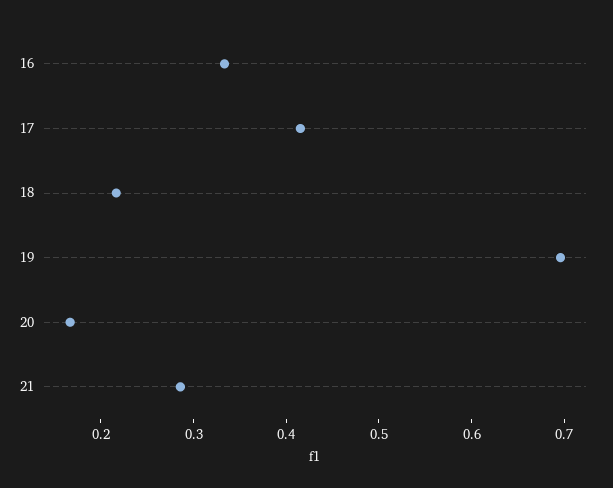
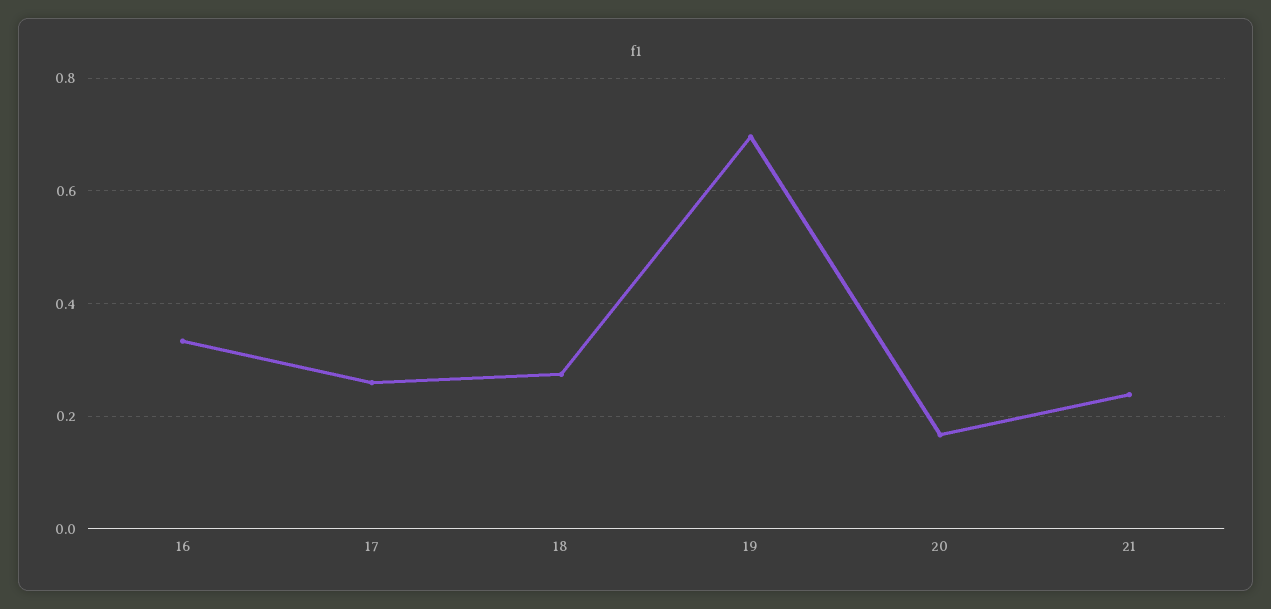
17: 0.42 -> 0.26
18: 0.22 -> 0.28
21: 0.28 -> 0.24

